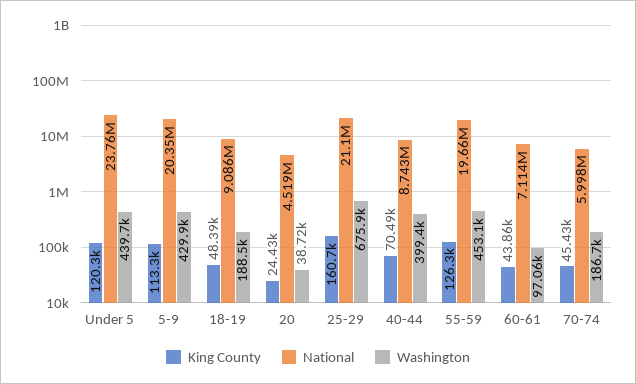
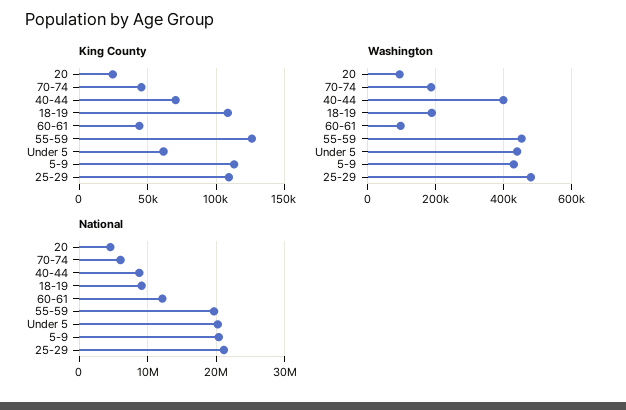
King County, Under 5: 120300 -> 60000
National, Under 5: 23760000 -> 20000000
King County, 18-19: 48390 -> 110000
Washington, 20: 38720 -> 100000
King County, 25-29: 160700 -> 110000
Washington, 25-29: 675900 -> 480000
National, 60-61: 7114000 -> 12000000

